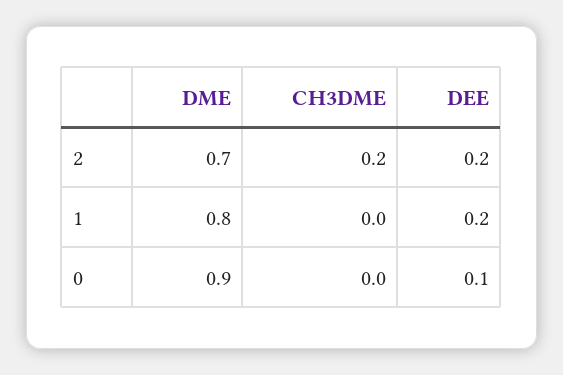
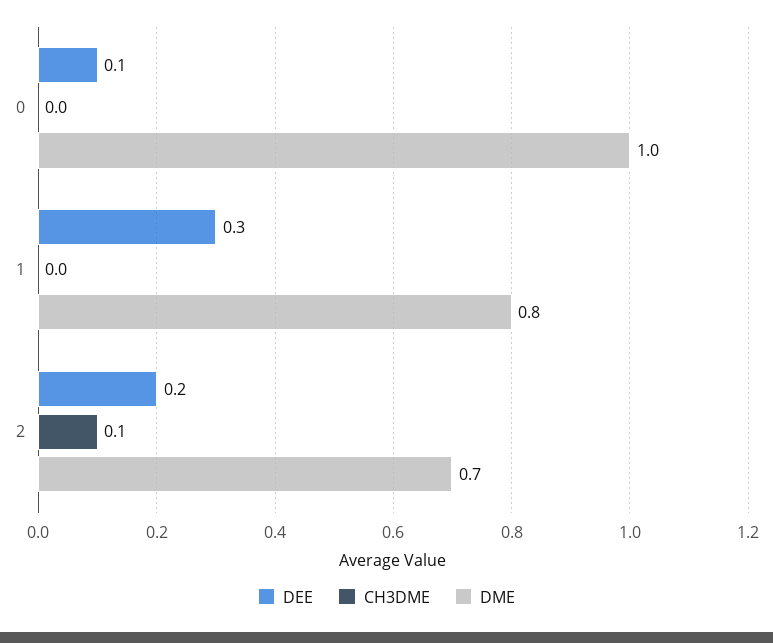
CH3DME, 2: 0.2 -> 0.1
DEE, 1: 0.2 -> 0.3
DME, 0: 0.9 -> 1

